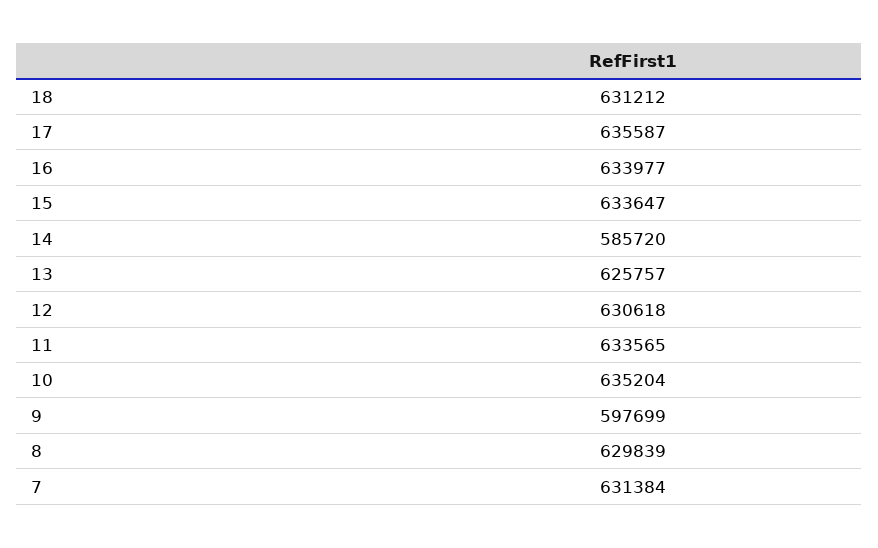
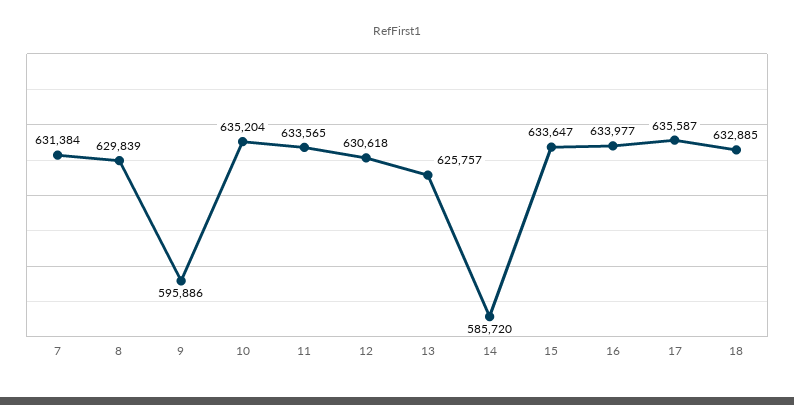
18: 631212 -> 632885
9: 597699 -> 595886

